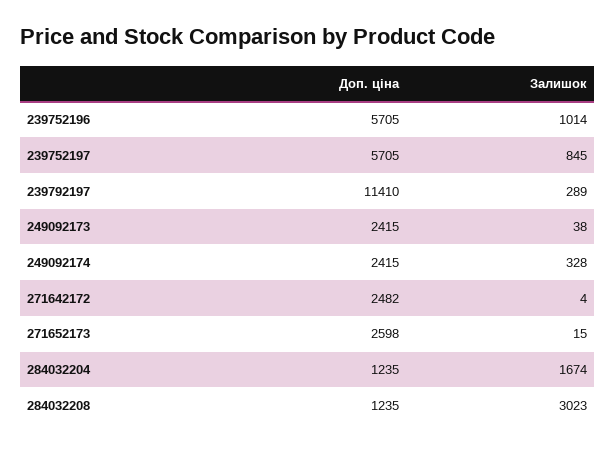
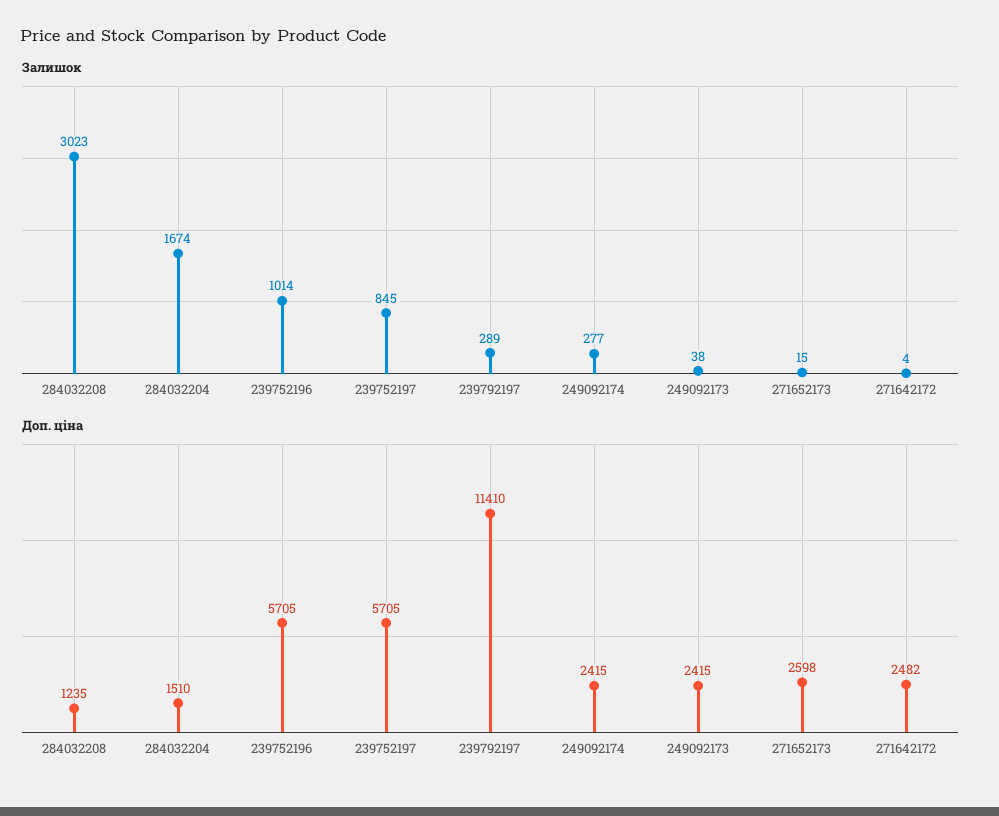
Залишок, 249092174: 328 -> 277
Доп. ціна, 284032204: 1235 -> 1510

